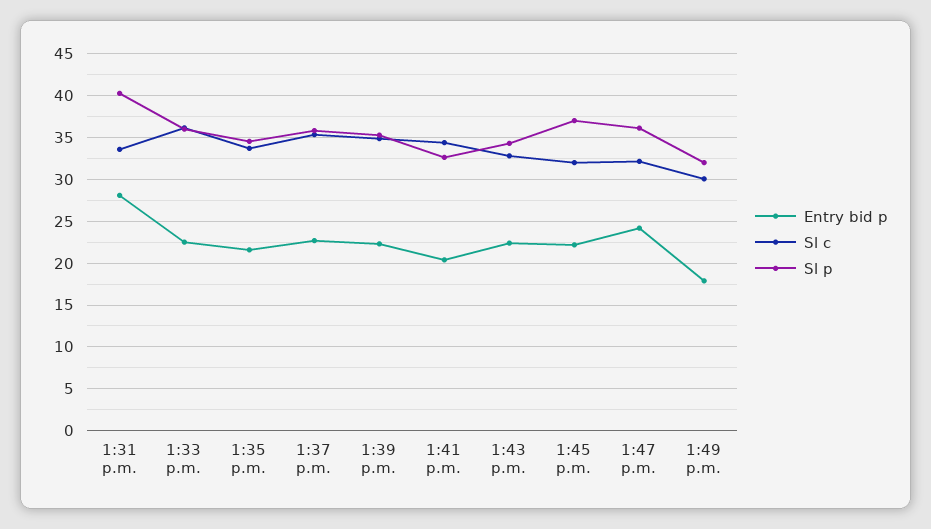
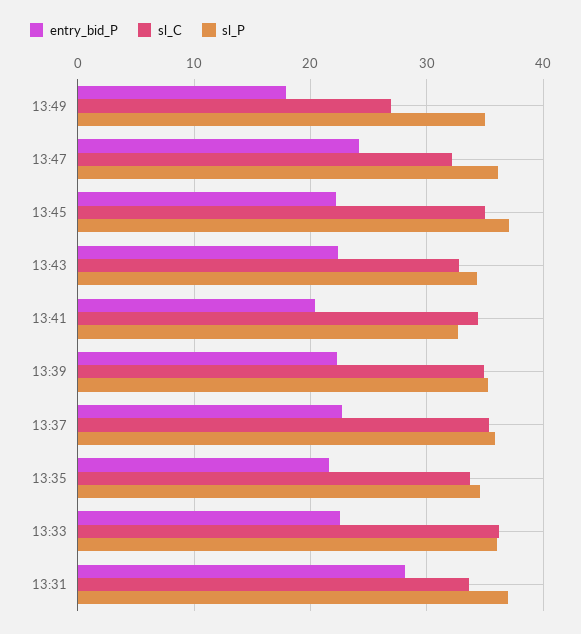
Sl p, 1:31 p.m.: 40 -> 37
Sl c, 1:45 p.m.: 32 -> 35
Sl c, 1:49 p.m.: 30 -> 27
Sl p, 1:49 p.m.: 32 -> 35

